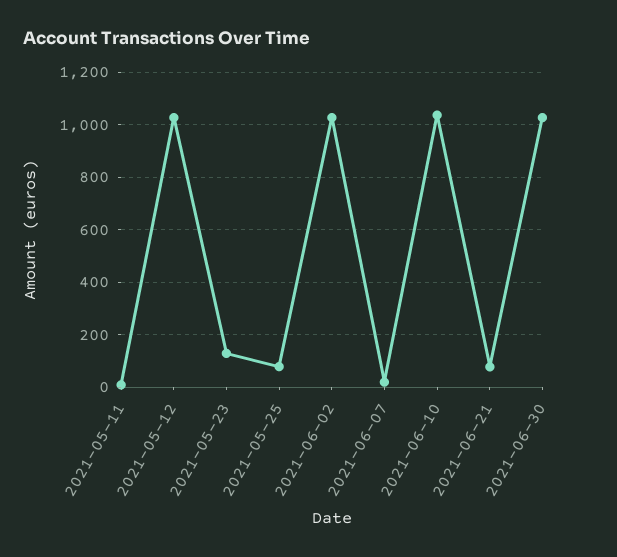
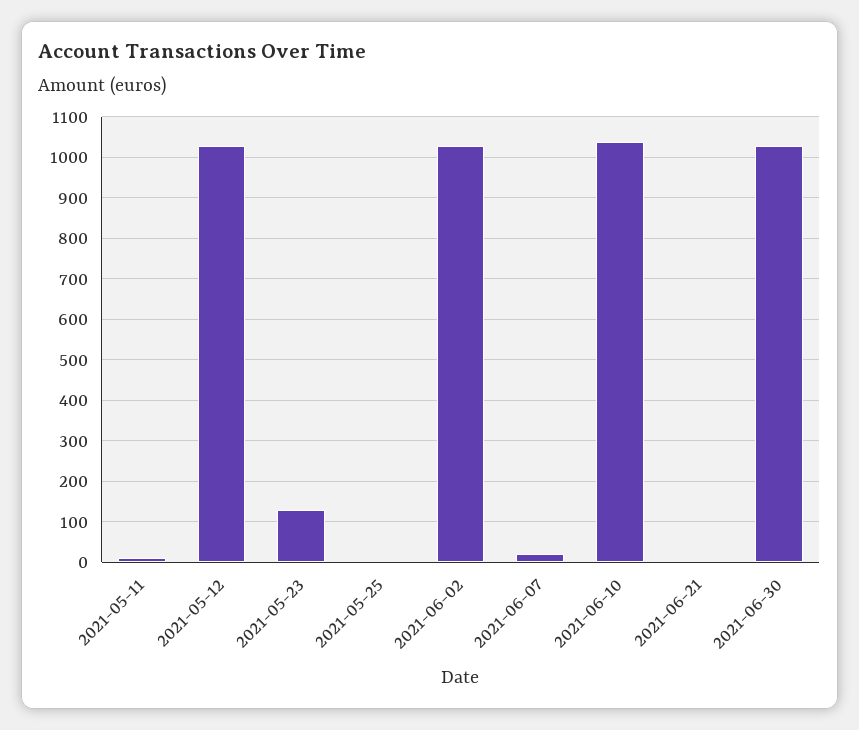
2021-05-25: 75 -> 0
2021-06-21: 75 -> 0

